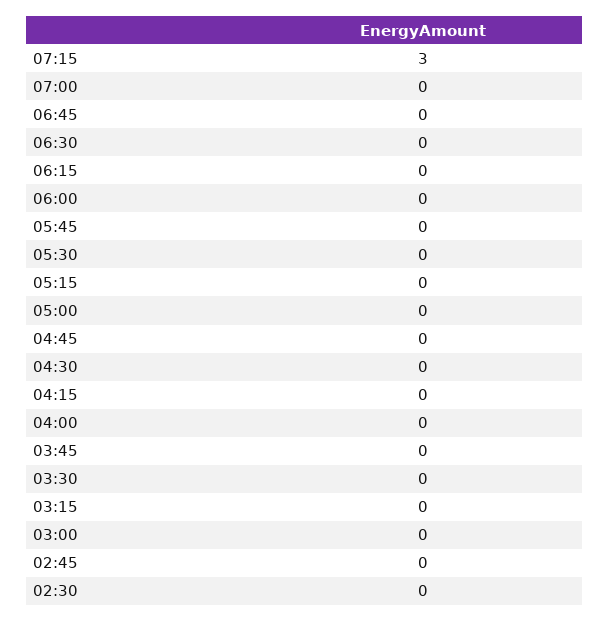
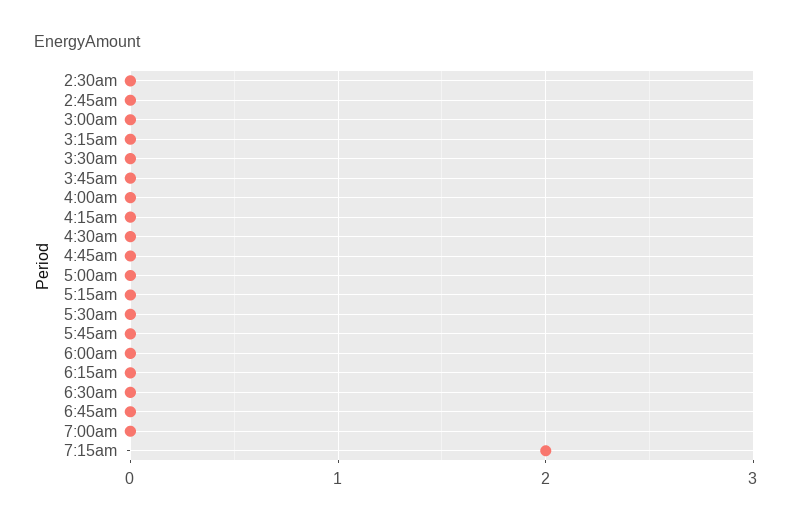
07:15: 3 -> 2

